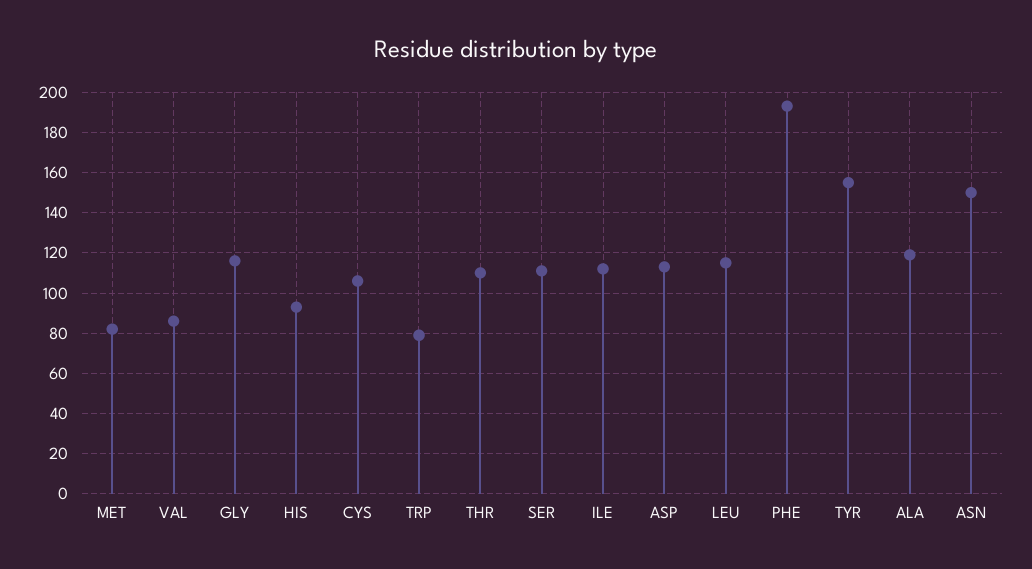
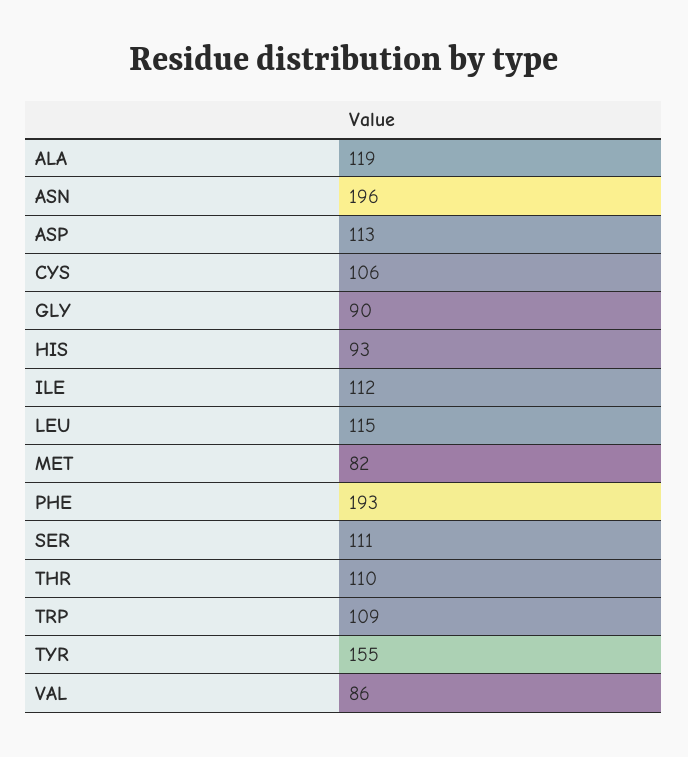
GLY: 115 -> 90
TRP: 80 -> 109
ASN: 150 -> 196

